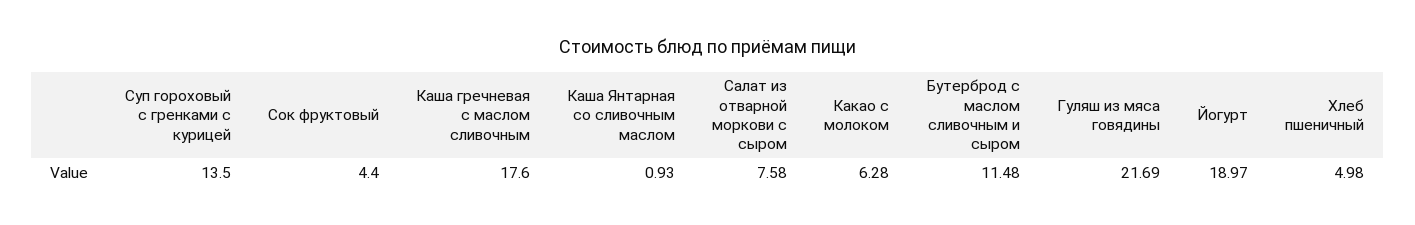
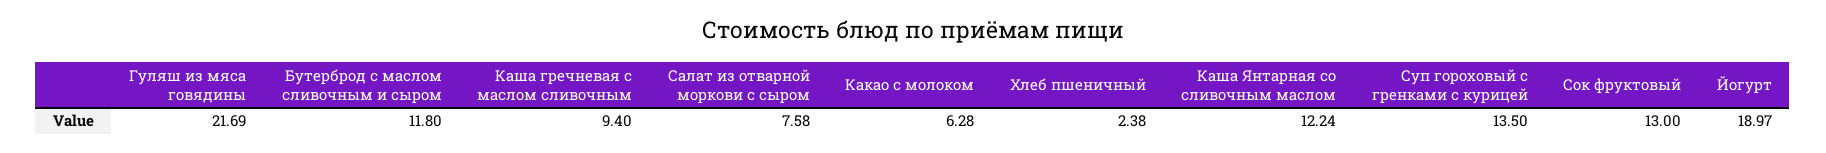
Сок фруктовый: 4.4 -> 13
Каша гречневая с маслом сливочным: 17.6 -> 9.4
Каша Янтарная со сливочным маслом: 0.93 -> 12.24
Бутерброд с маслом сливочным и сыром: 11.48 -> 11.8
Хлеб пшеничный: 4.98 -> 2.38

